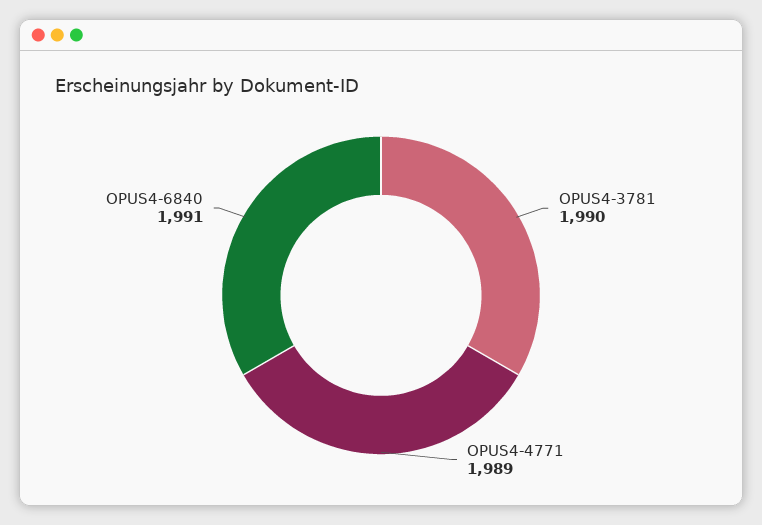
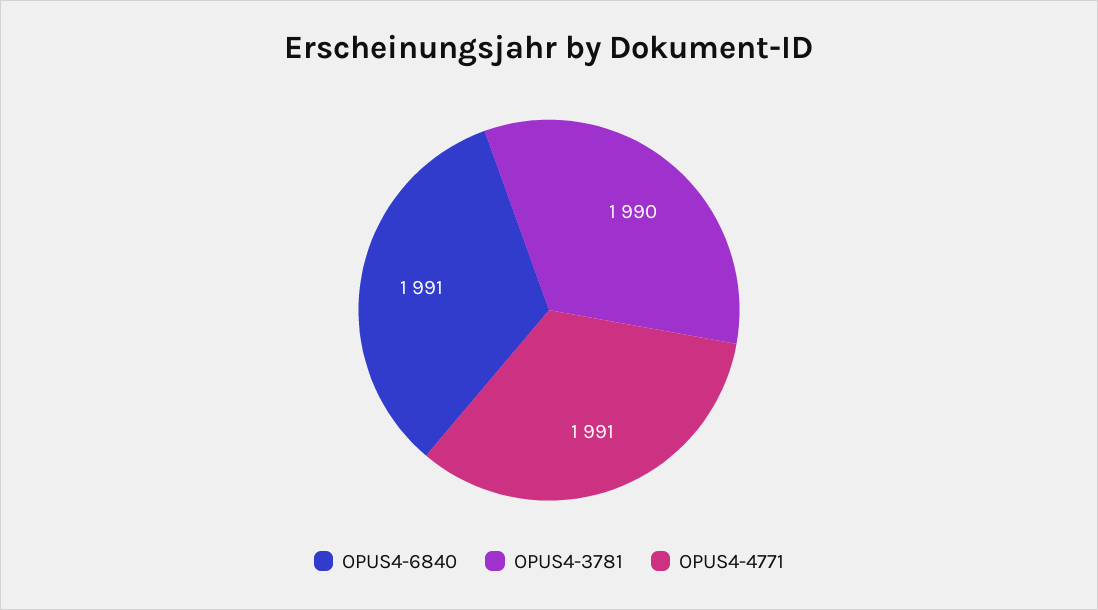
OPUS4-4771: 1989 -> 1991

